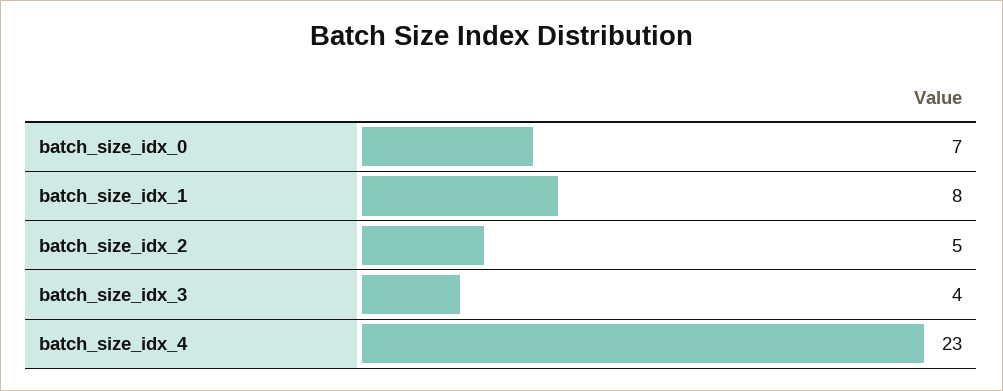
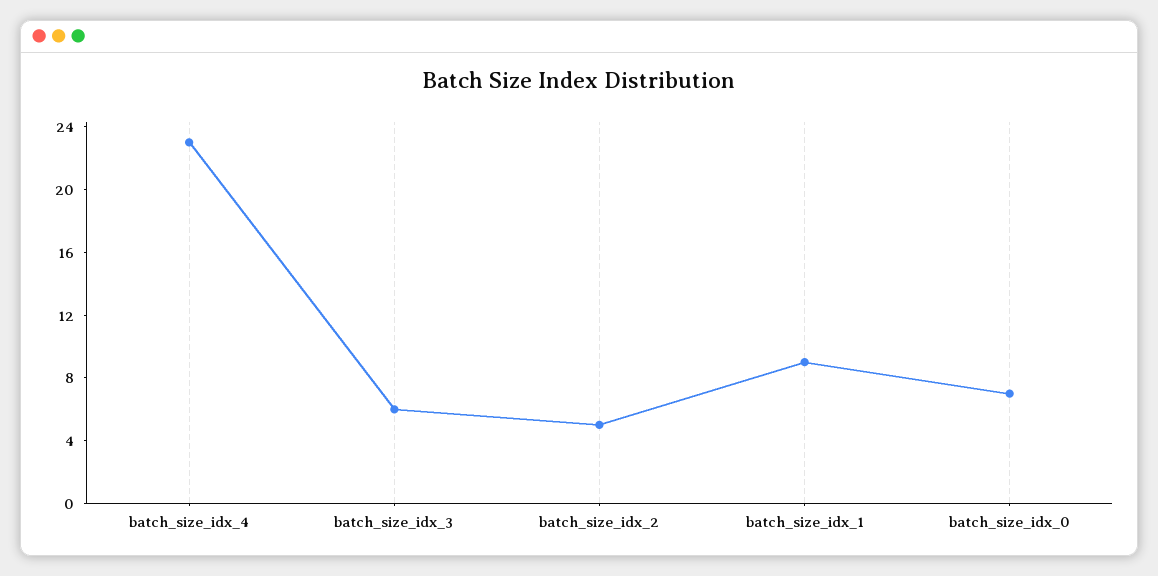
batch_size_idx_1: 8 -> 9
batch_size_idx_3: 4 -> 6

